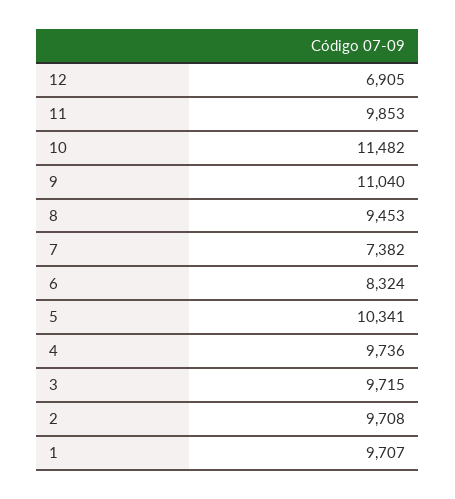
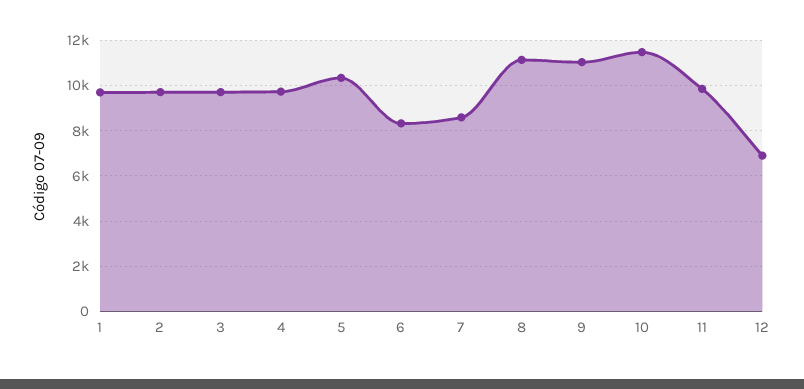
8: 9453 -> 11000
7: 7382 -> 8500

